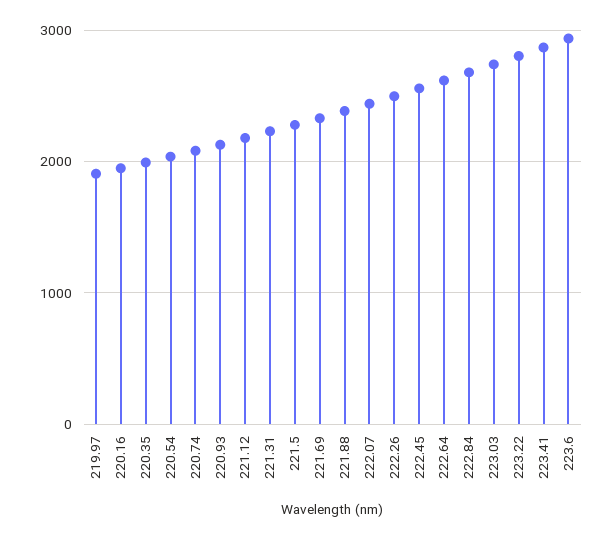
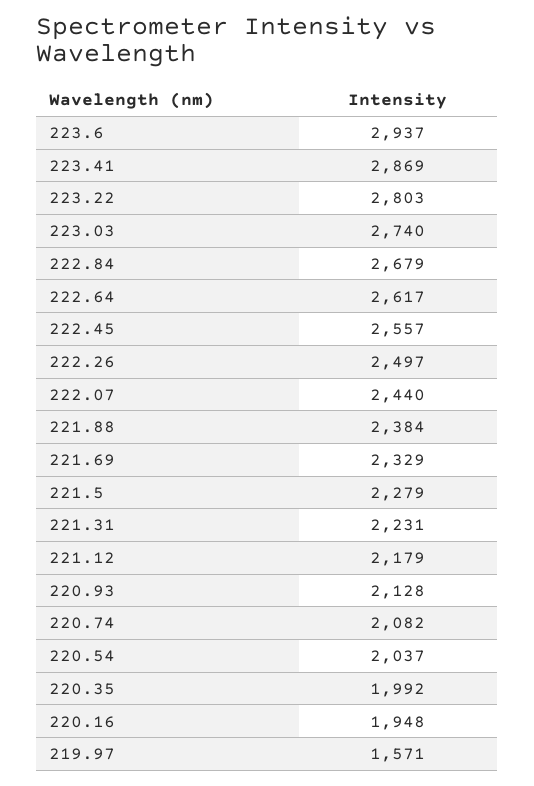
219.97: 1900 -> 1571

